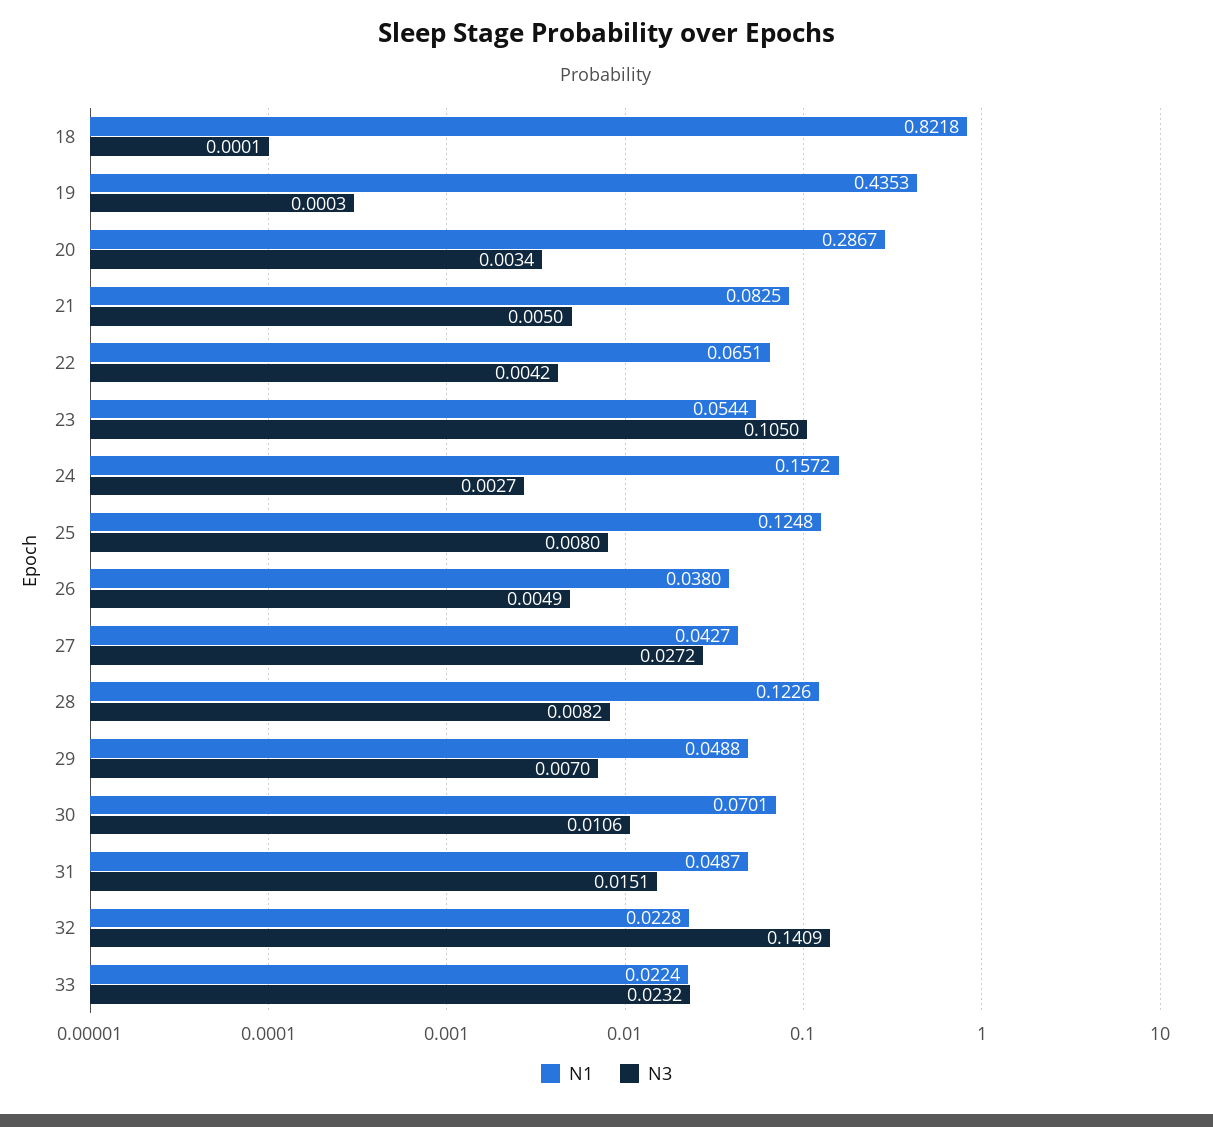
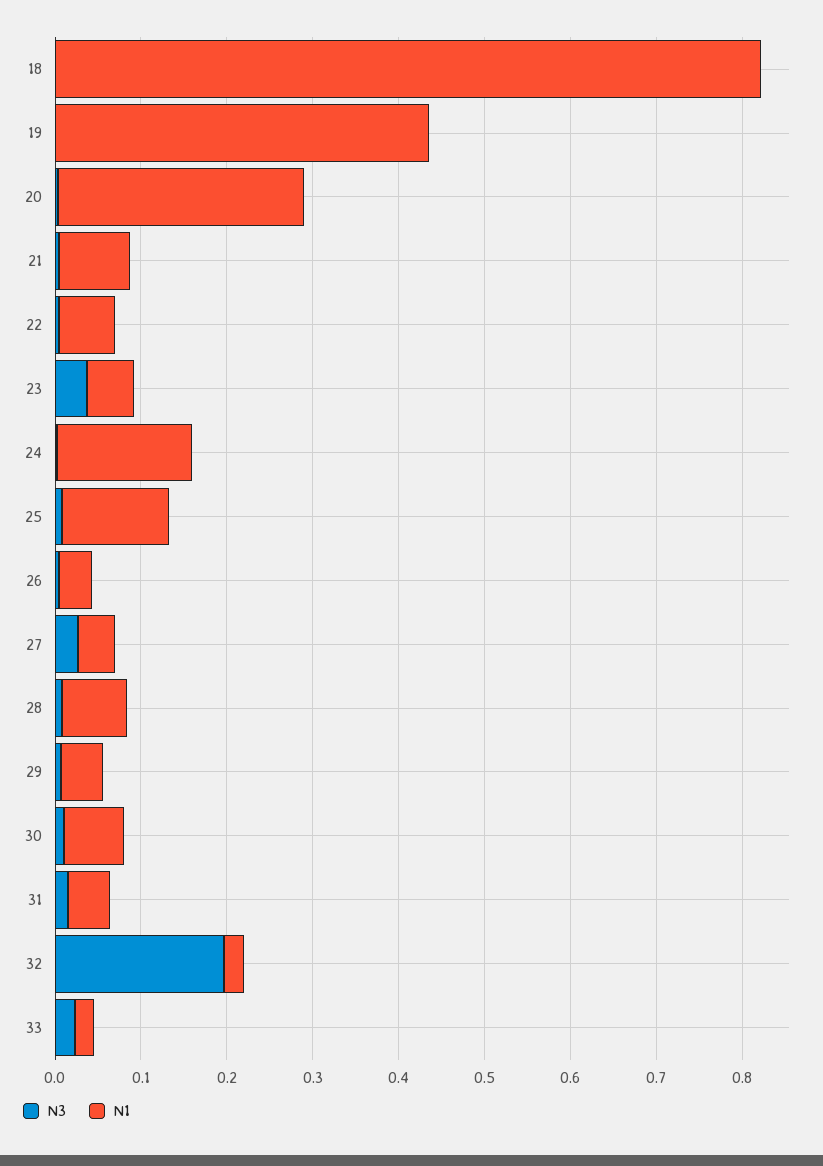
N3, 23: 0.105 -> 0.04
N1, 28: 0.1226 -> 0.08
N3, 32: 0.1409 -> 0.2

